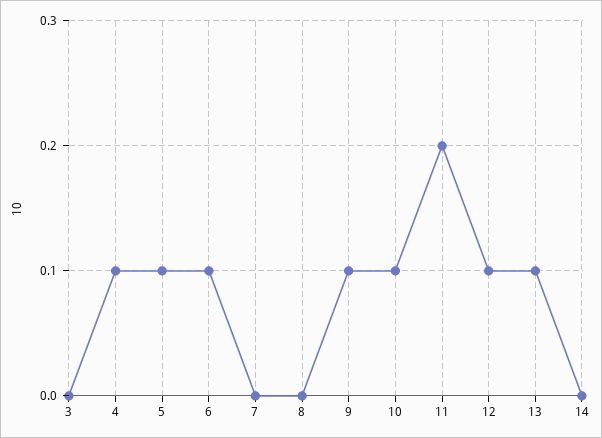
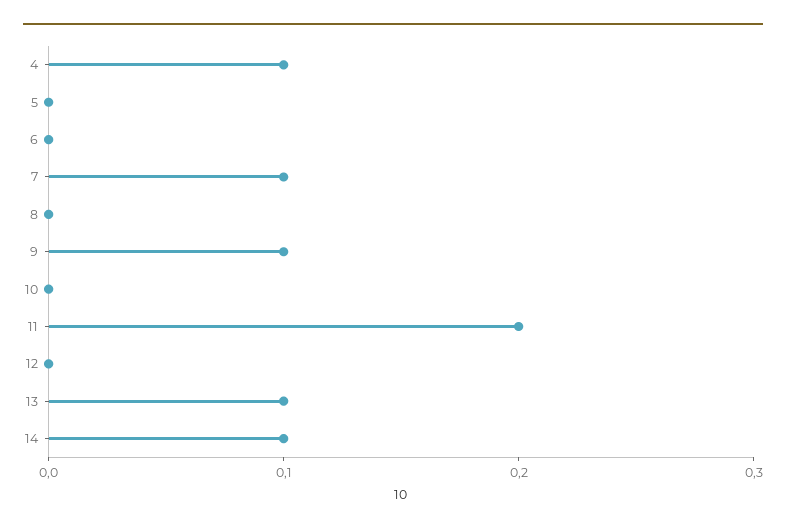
3: 0 -> none
5: 0.1 -> 0
6: 0.1 -> 0
7: 0 -> 0.1
10: 0.1 -> 0
12: 0.1 -> 0
14: 0 -> 0.1

